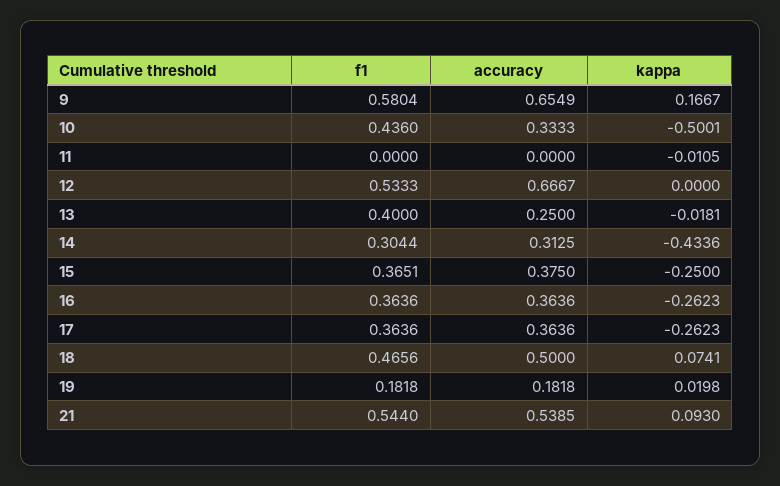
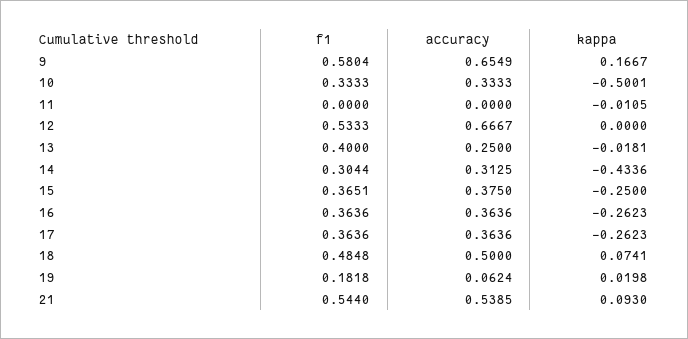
f1, 10: 0.436 -> 0.3333
f1, 18: 0.4656 -> 0.4848
accuracy, 19: 0.1818 -> 0.0624

